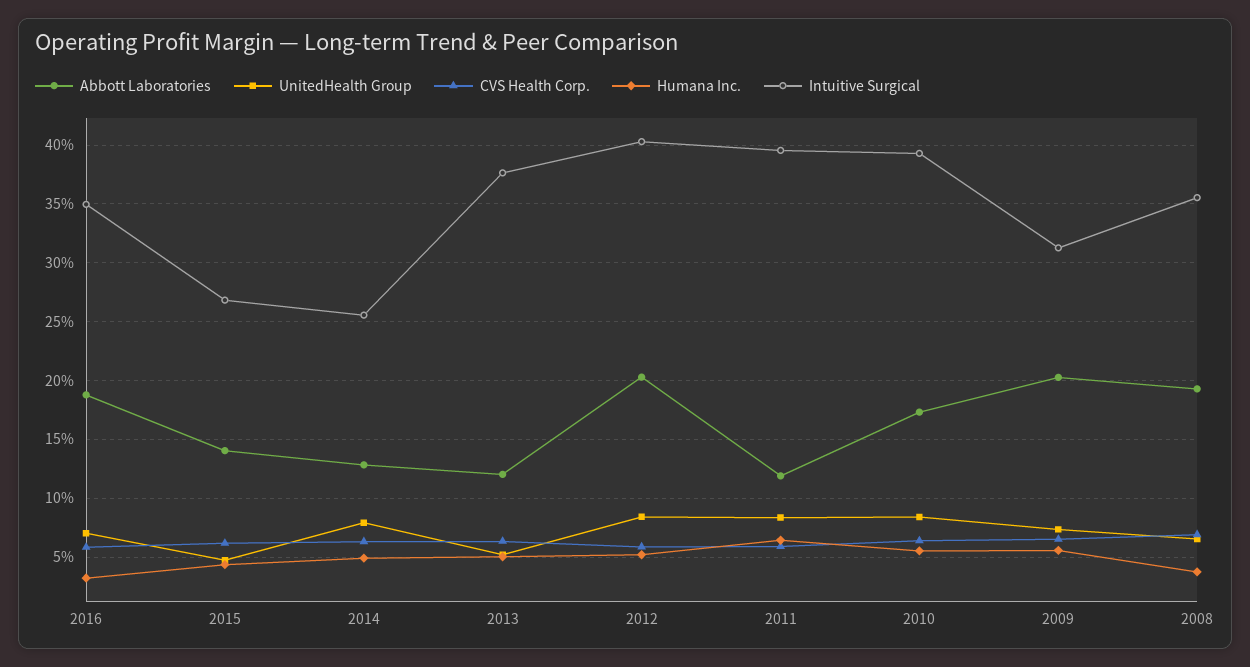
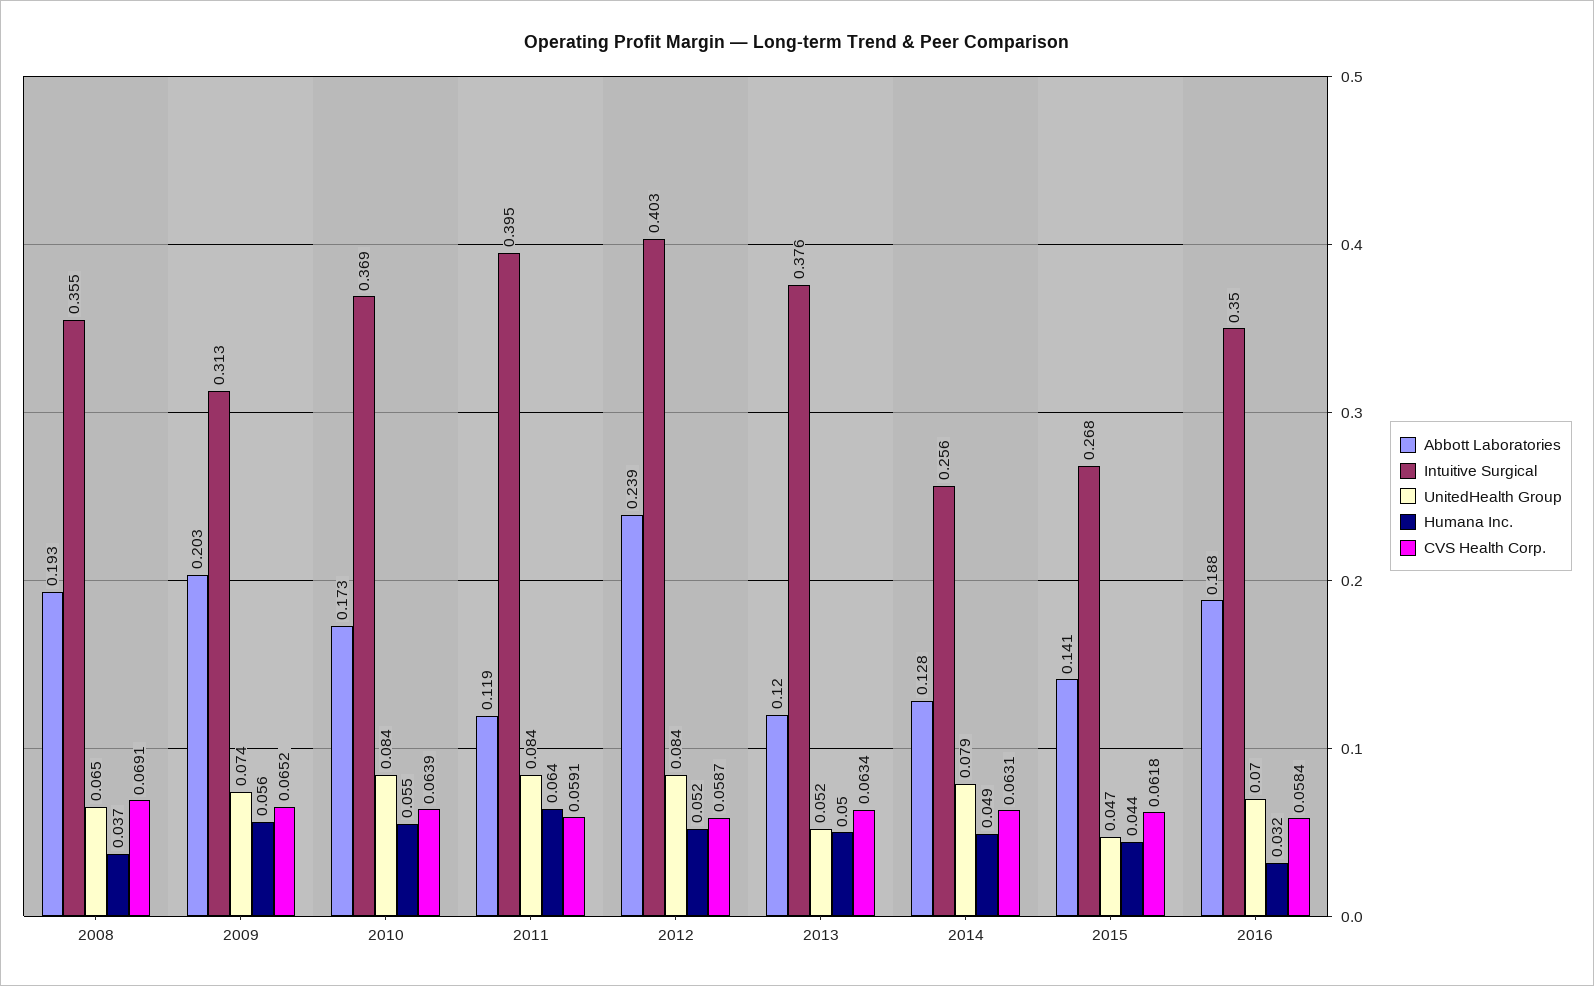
Abbott Laboratories, 2012: 0.2 -> 0.239
Intuitive Surgical, 2010: 0.39 -> 0.369

